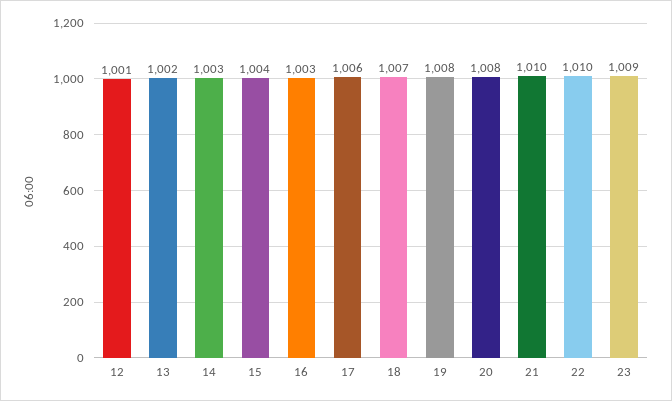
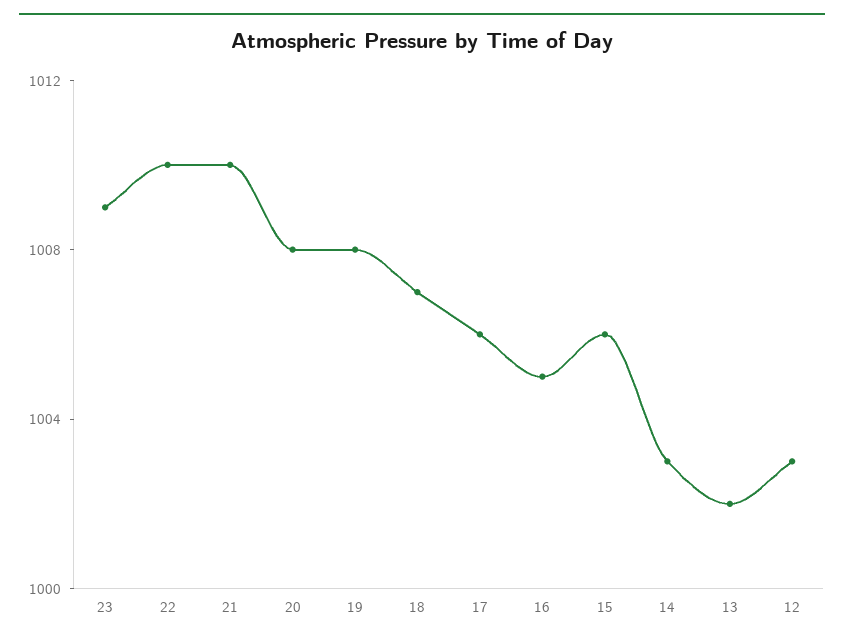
12: 1001 -> 1003
15: 1004 -> 1006
16: 1003 -> 1005

